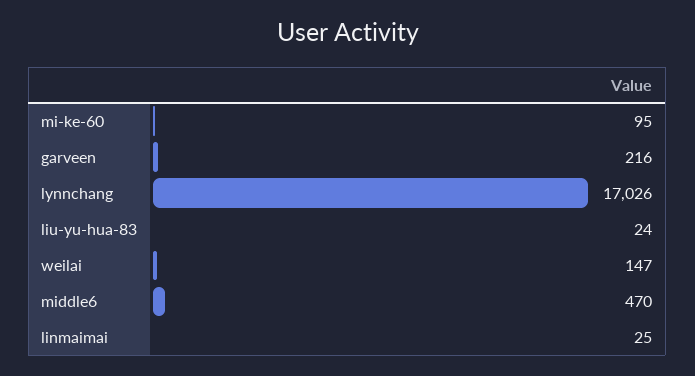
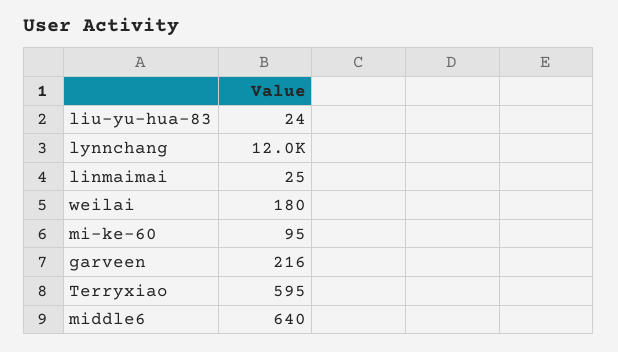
lynnchang: 17026 -> 12000
weilai: 147 -> 180
middle6: 470 -> 640
Terryxiao: none -> 595

